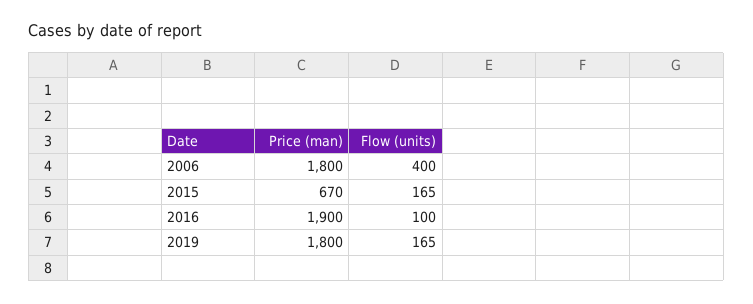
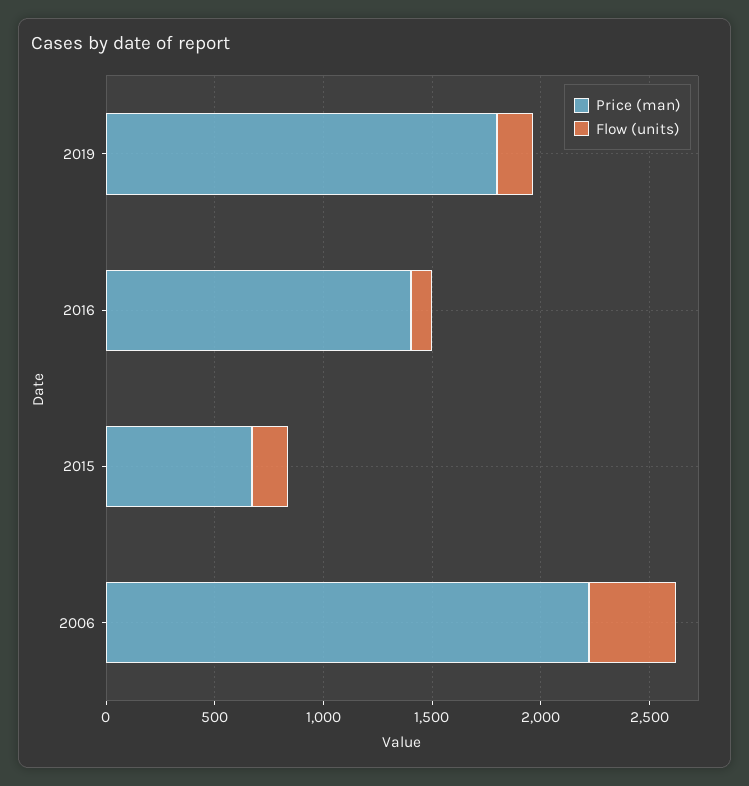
Price (man), 2006: 1800 -> 2200
Price (man), 2016: 1900 -> 1400

